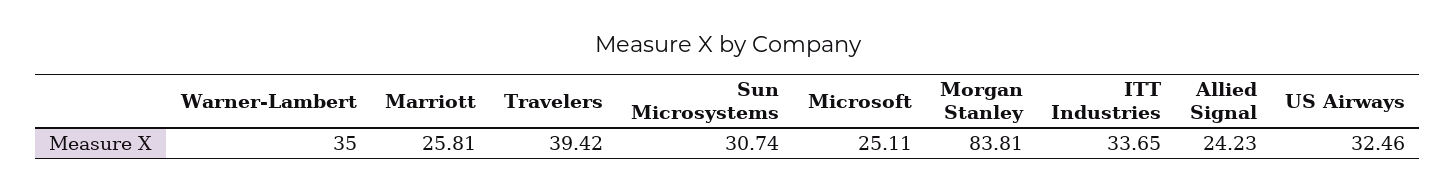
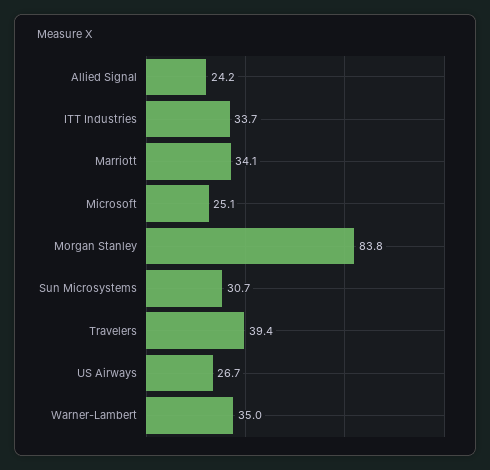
Marriott: 25.81 -> 34.1
US Airways: 32.46 -> 26.7

